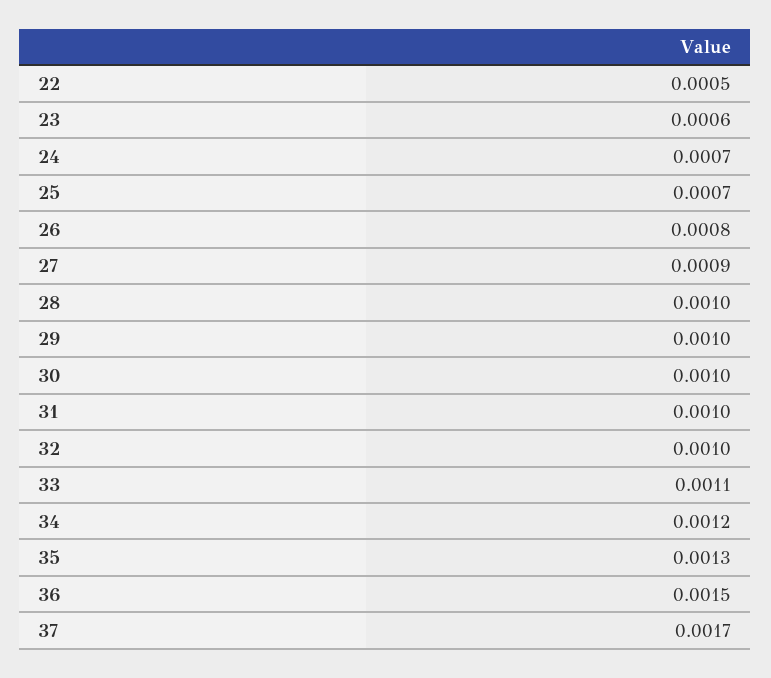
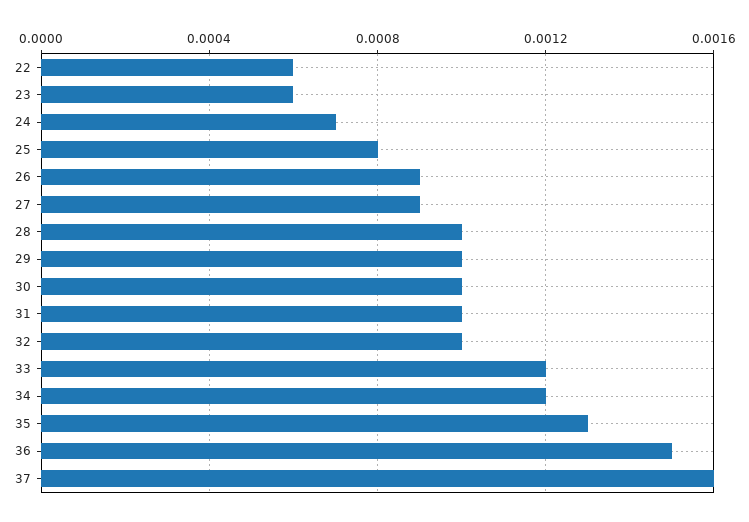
22: 0.0005 -> 0.0006
25: 0.0007 -> 0.0008
26: 0.0008 -> 0.0009
33: 0.0011 -> 0.0012
37: 0.0017 -> 0.0016

